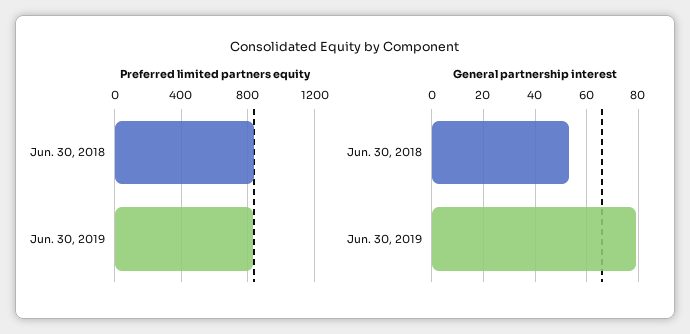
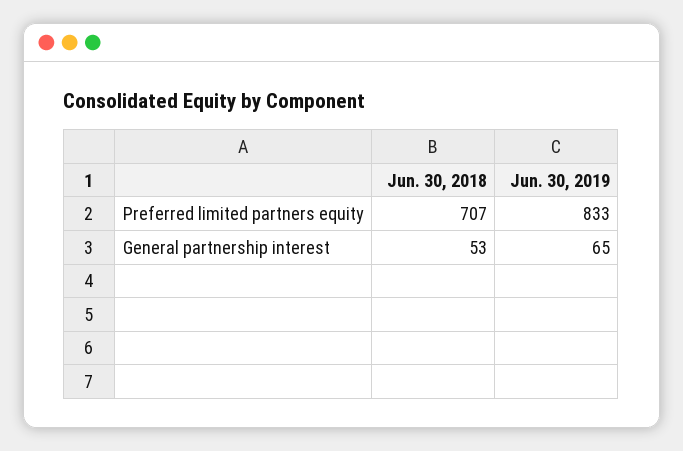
Preferred limited partners equity, Jun. 30, 2018: 850 -> 707
General partnership interest, Jun. 30, 2019: 80 -> 65

